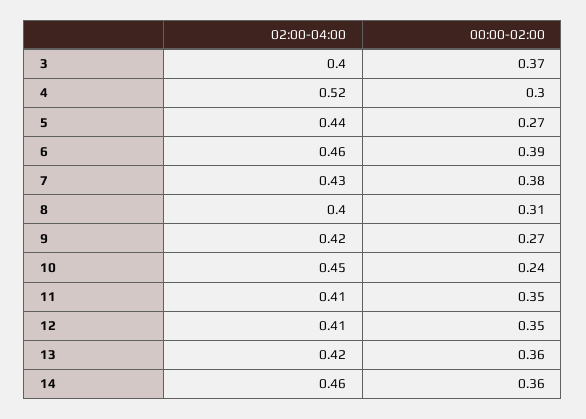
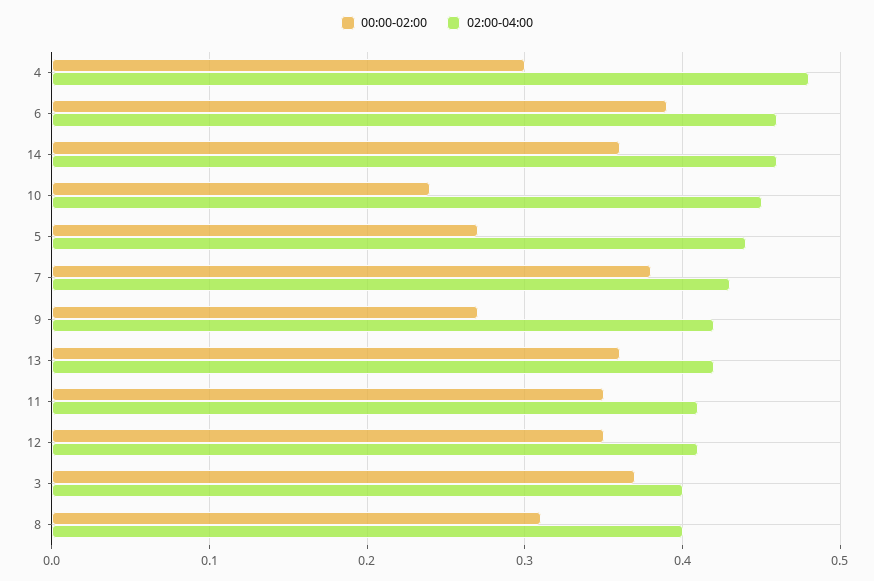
02:00-04:00, 4: 0.52 -> 0.48

